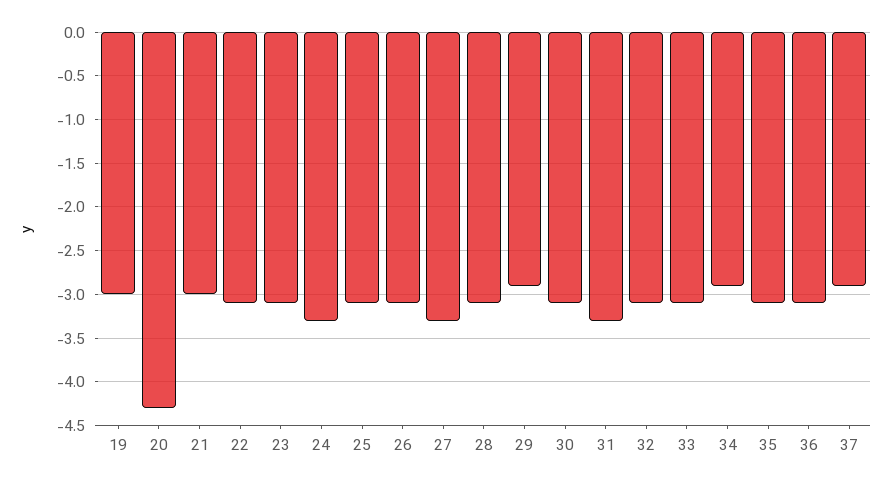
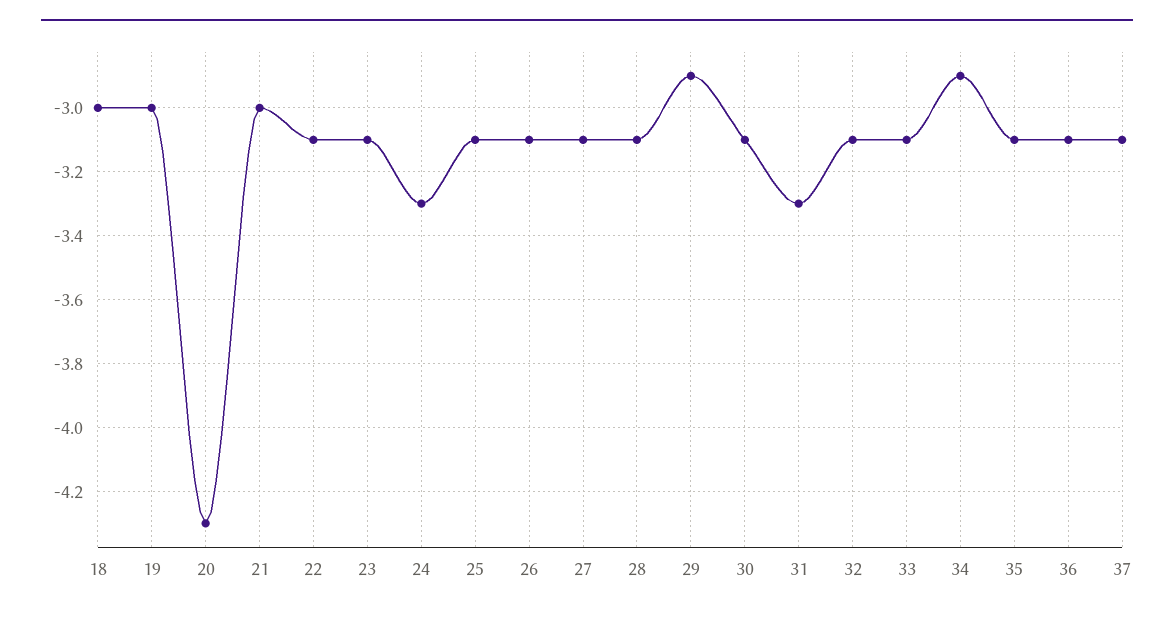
27: -3.3 -> -3.1
37: -2.9 -> -3.1
18: none -> -3

